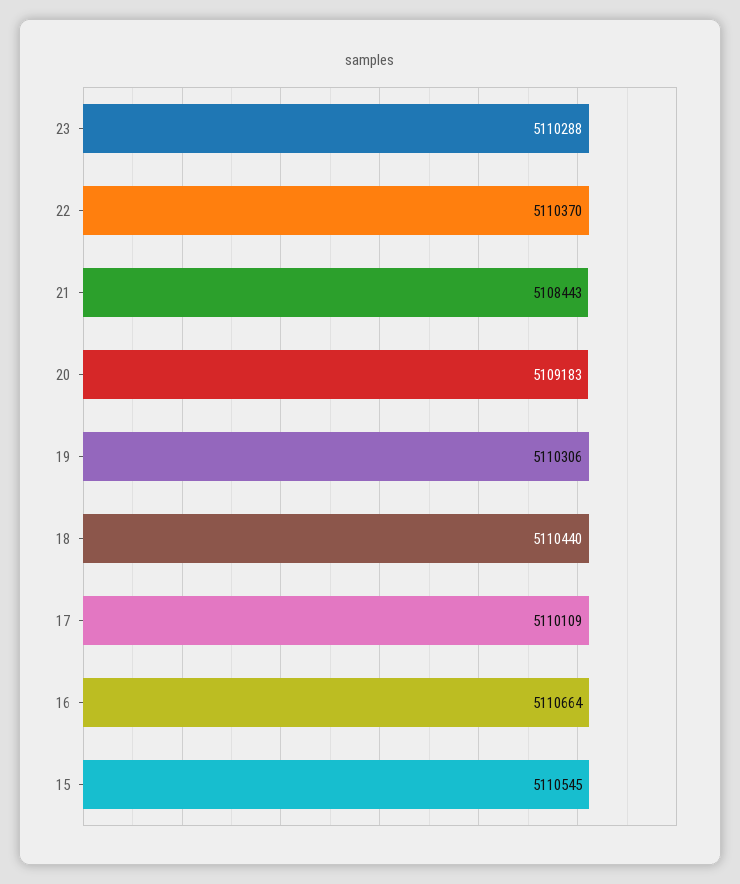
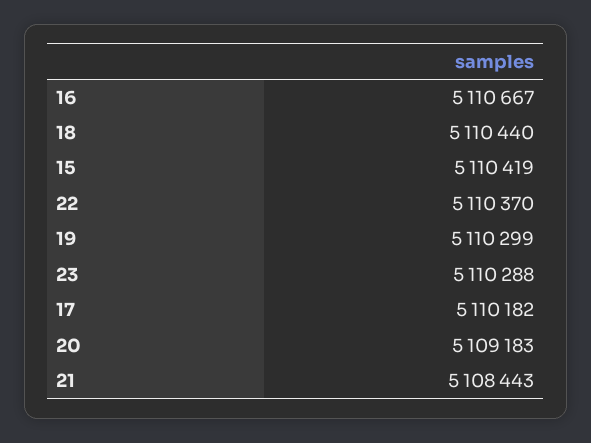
19: 5110306 -> 5110299
17: 5110109 -> 5110182
16: 5110664 -> 5110667
15: 5110545 -> 5110419

